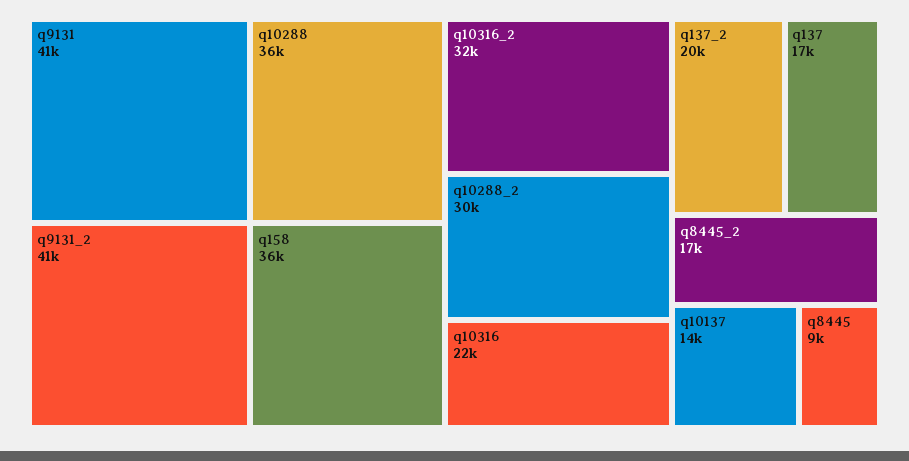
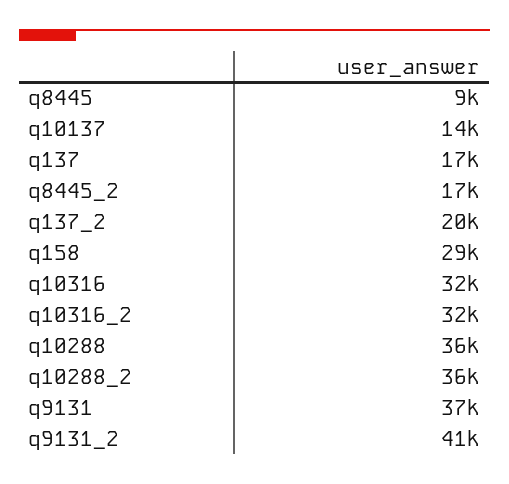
q9131: 41000 -> 37000
q158: 36000 -> 29000
q10288_2: 30000 -> 36000
q10316: 22000 -> 32000

